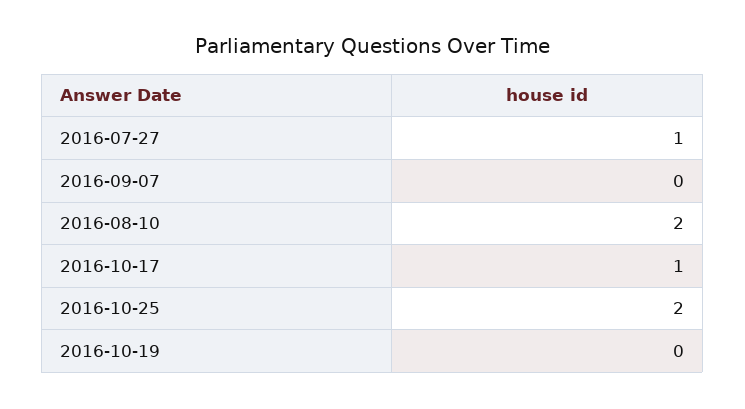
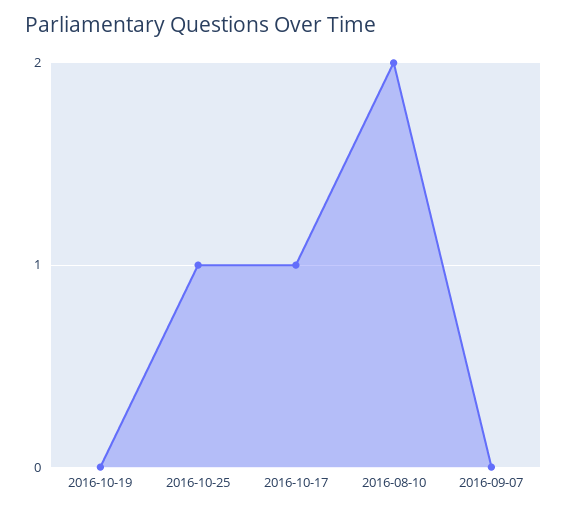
2016-07-27: 1 -> none
2016-10-25: 2 -> 1

